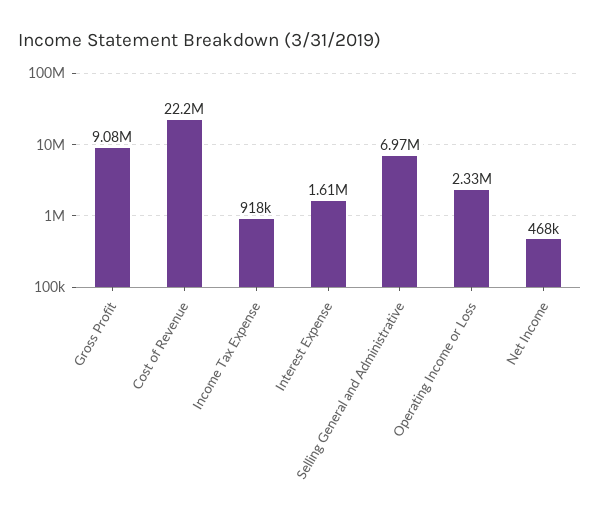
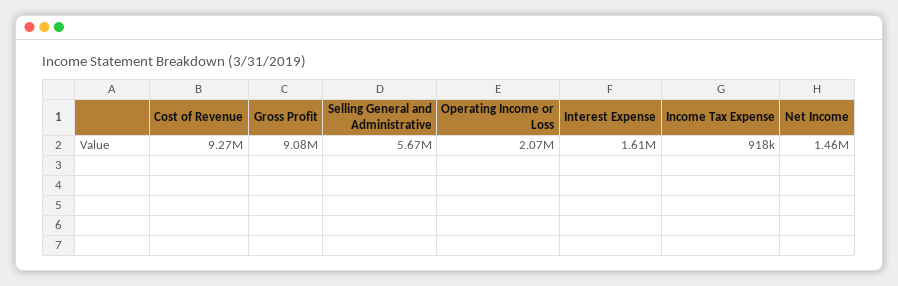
Cost of Revenue: 22200000 -> 9270000
Selling General and Administrative: 6970000 -> 5670000
Operating Income or Loss: 2330000 -> 2070000
Net Income: 468000 -> 1460000

